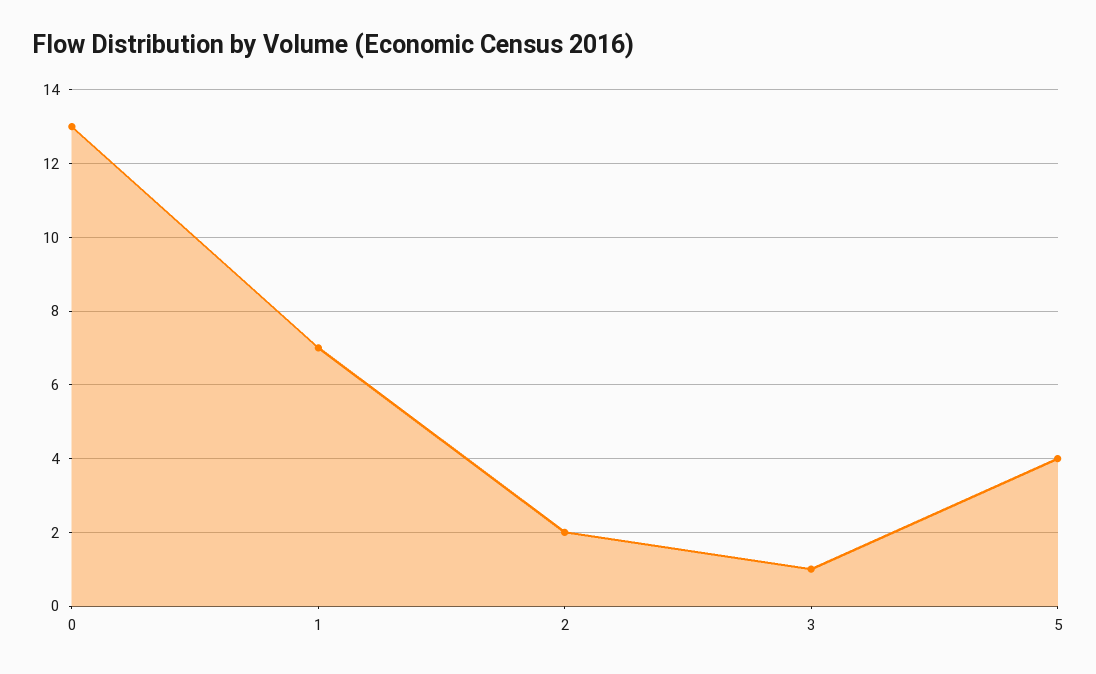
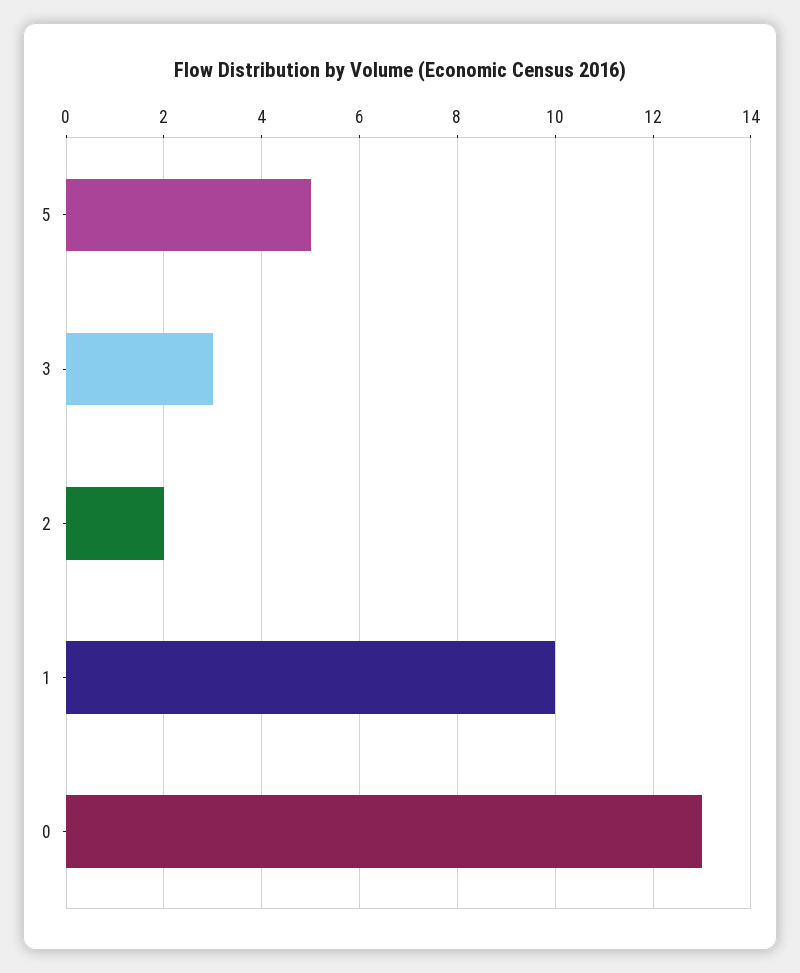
1: 7 -> 10
3: 1 -> 3
5: 4 -> 5

